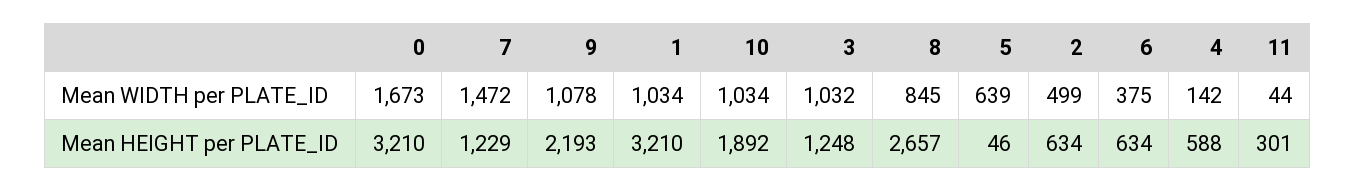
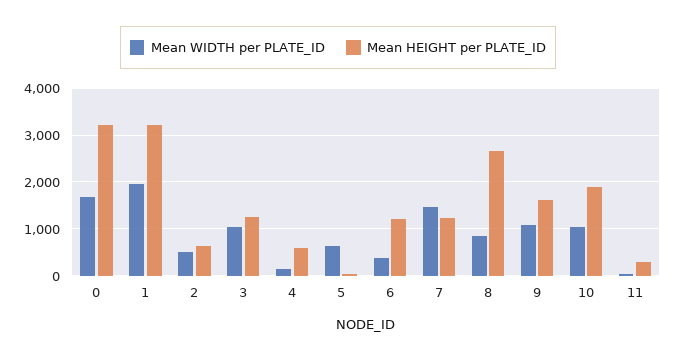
Mean WIDTH per PLATE_ID, 1: 1034 -> 2000
Mean HEIGHT per PLATE_ID, 9: 2193 -> 1600
Mean HEIGHT per PLATE_ID, 6: 634 -> 1200

